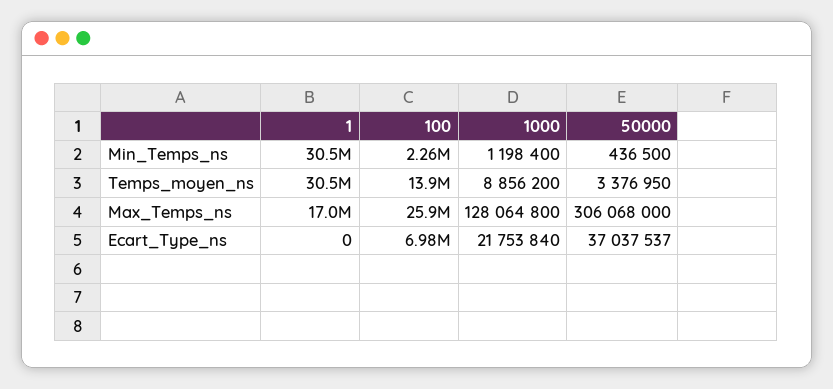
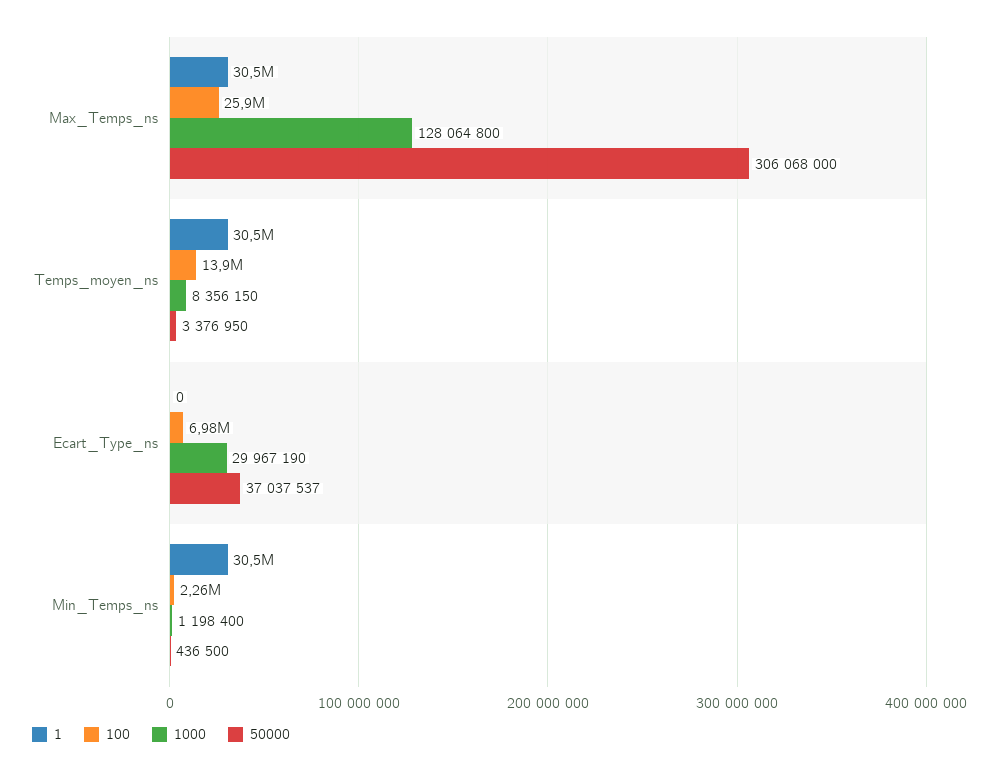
1000, Temps_moyen_ns: 8856200 -> 8356150
1, Max_Temps_ns: 17000000 -> 30500000
1000, Ecart_Type_ns: 21753840 -> 29967190

